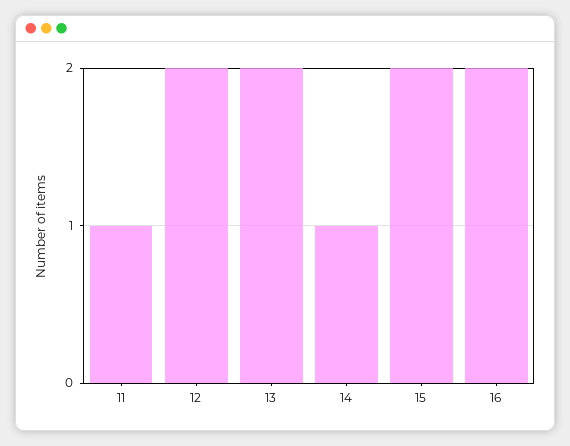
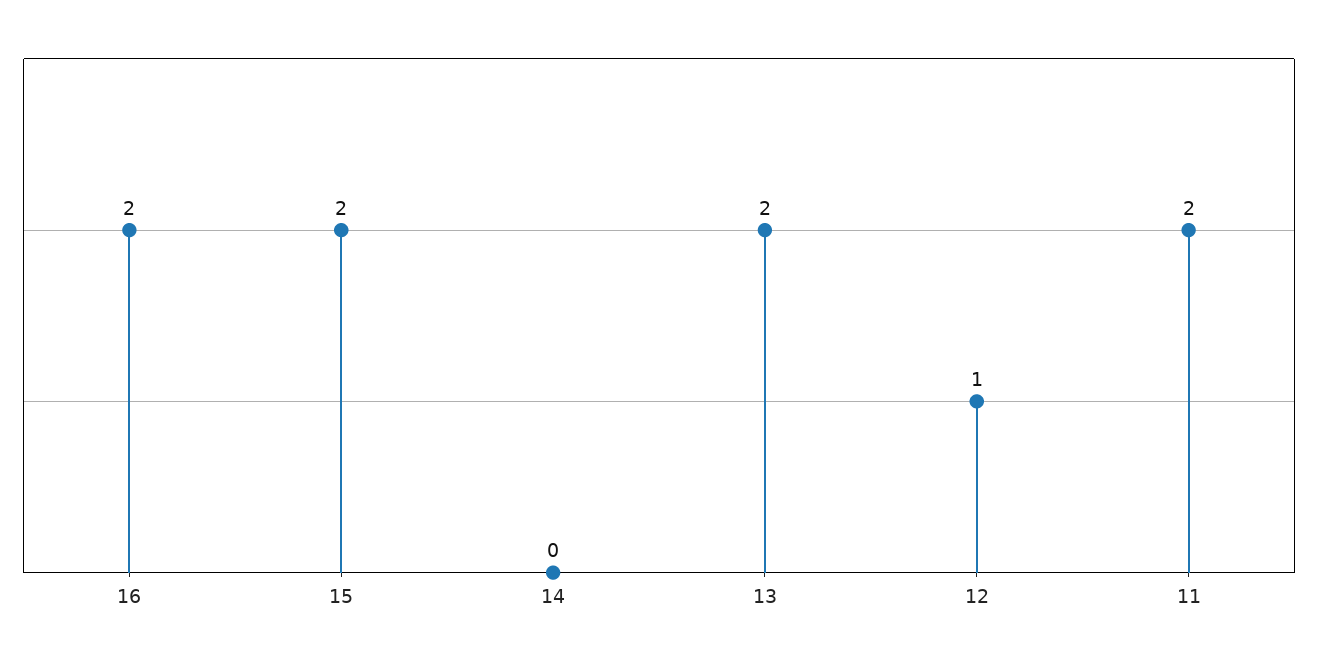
11: 1 -> 2
12: 2 -> 1
14: 1 -> 0

